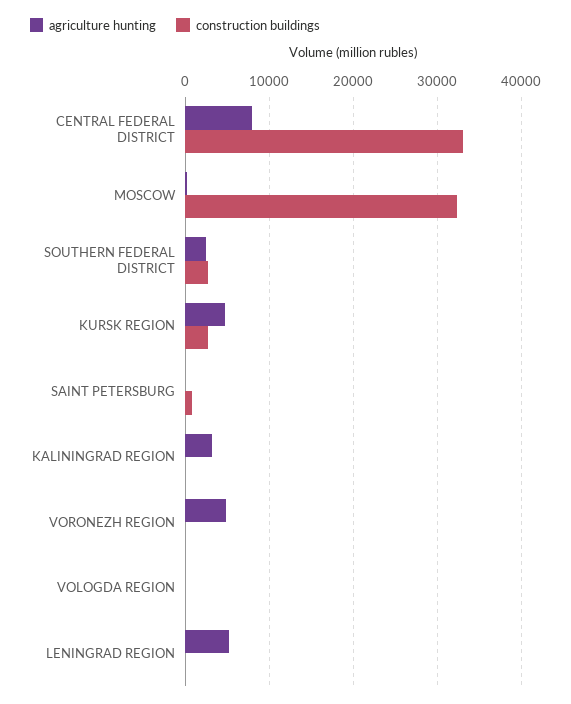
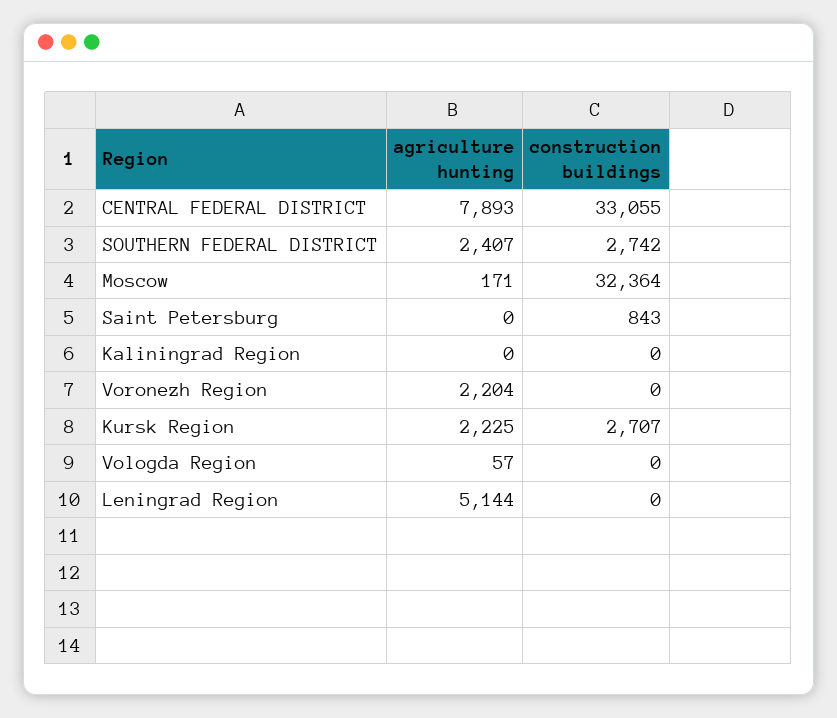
agriculture hunting, KURSK REGION: 5000 -> 2225
agriculture hunting, KALININGRAD REGION: 3000 -> 0
agriculture hunting, VORONEZH REGION: 5000 -> 2204

